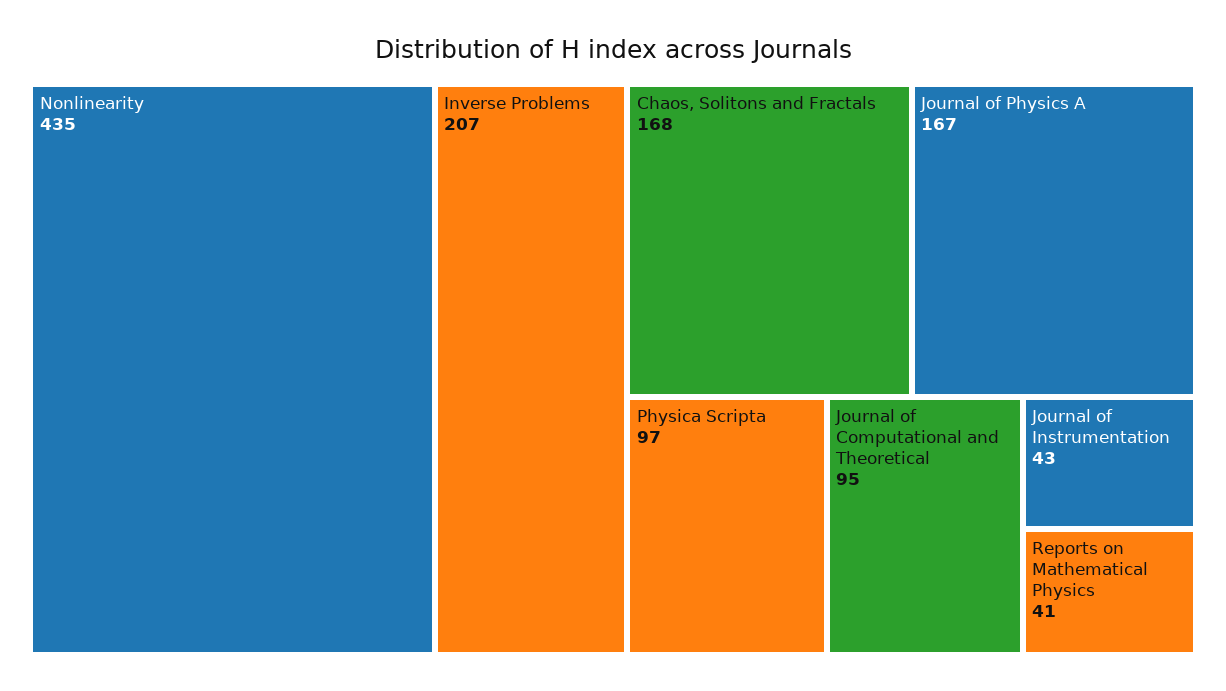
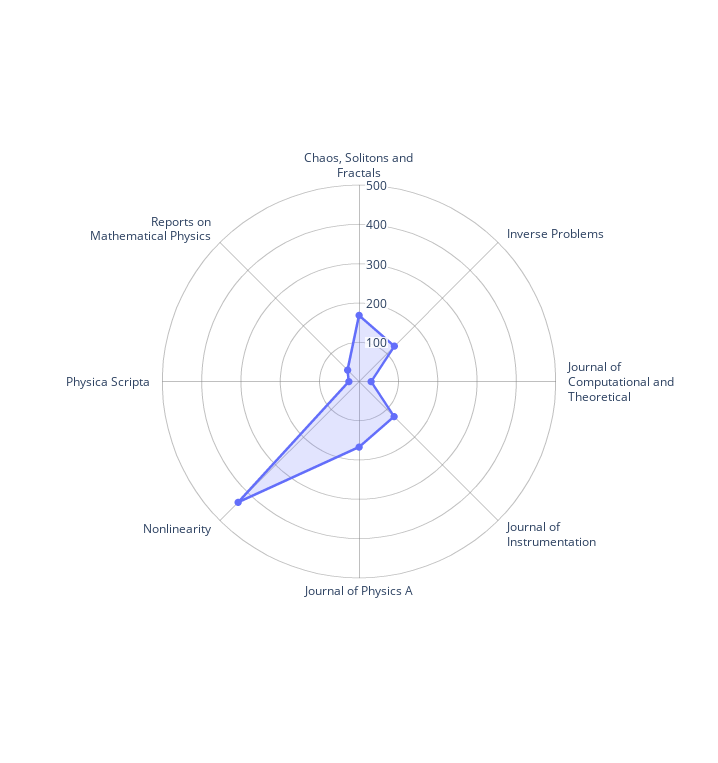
Inverse Problems: 207 -> 125
Physica Scripta: 97 -> 25
Journal of Computational and Theoretical: 95 -> 25
Journal of Instrumentation: 43 -> 125

